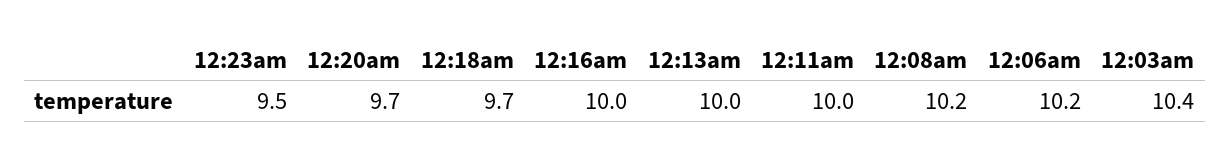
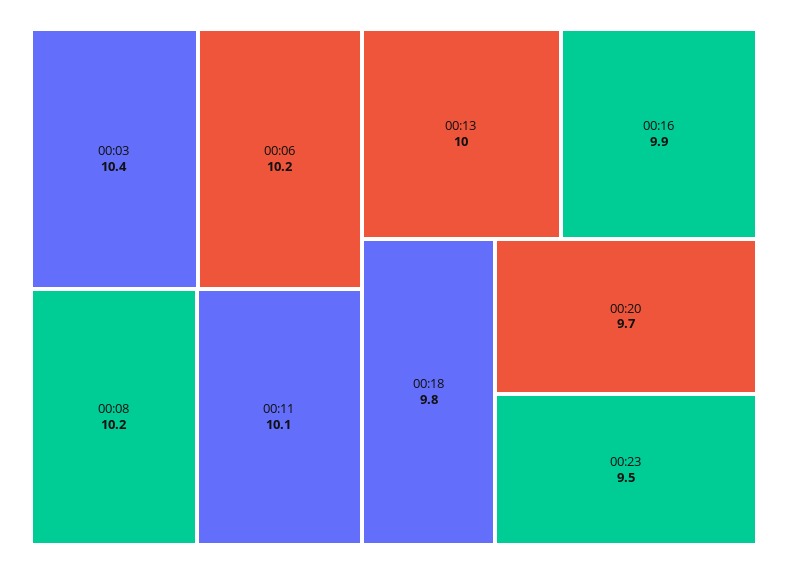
12:18am: 9.7 -> 9.8
12:16am: 10 -> 9.9
12:11am: 10 -> 10.1

